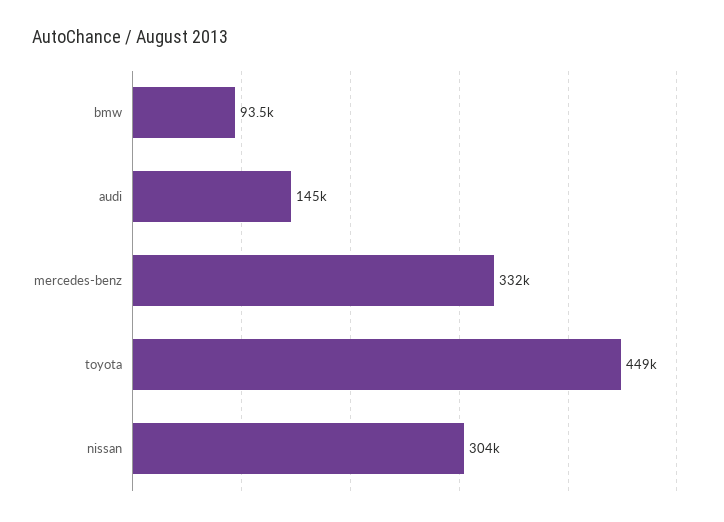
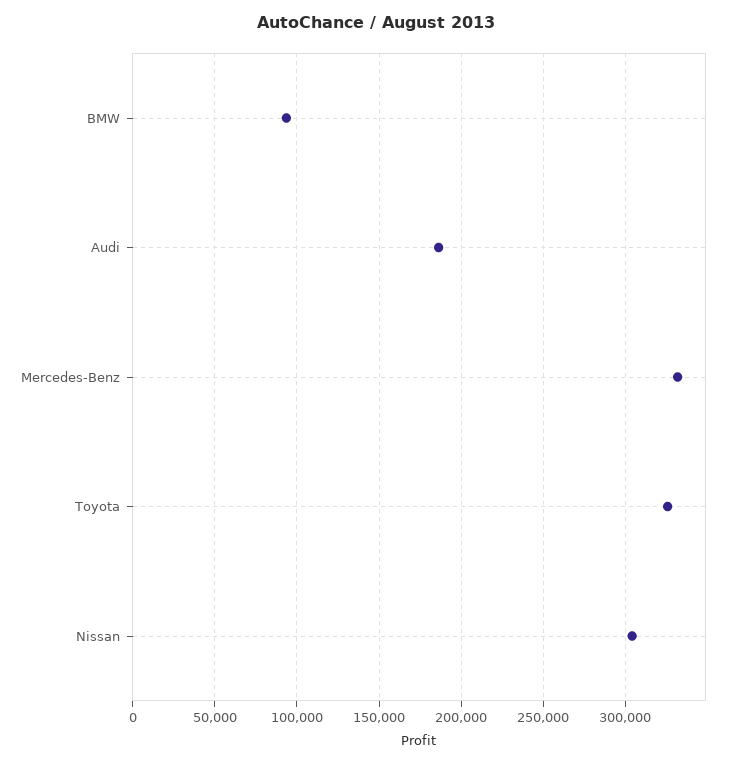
audi: 145000 -> 185000
toyota: 449000 -> 325000

